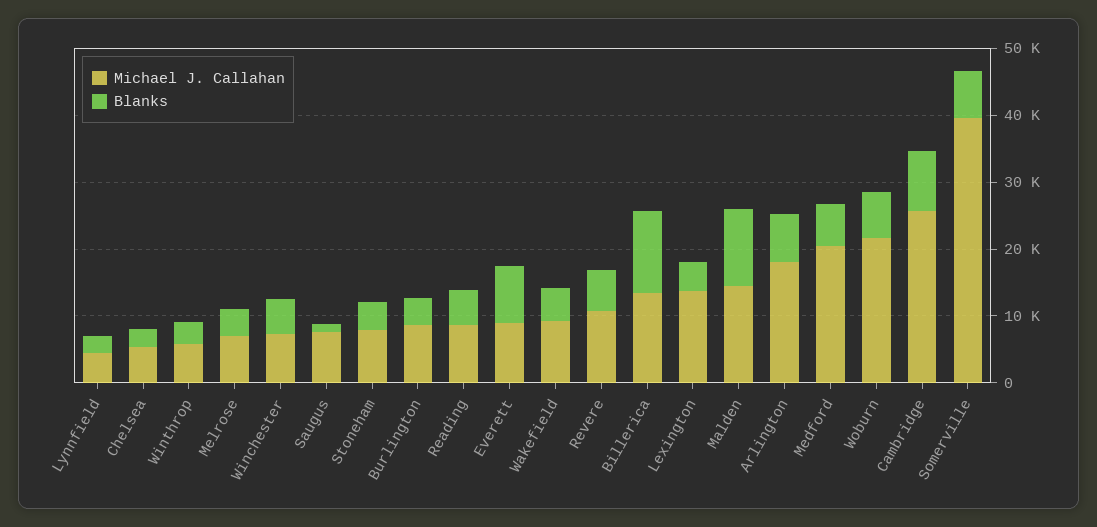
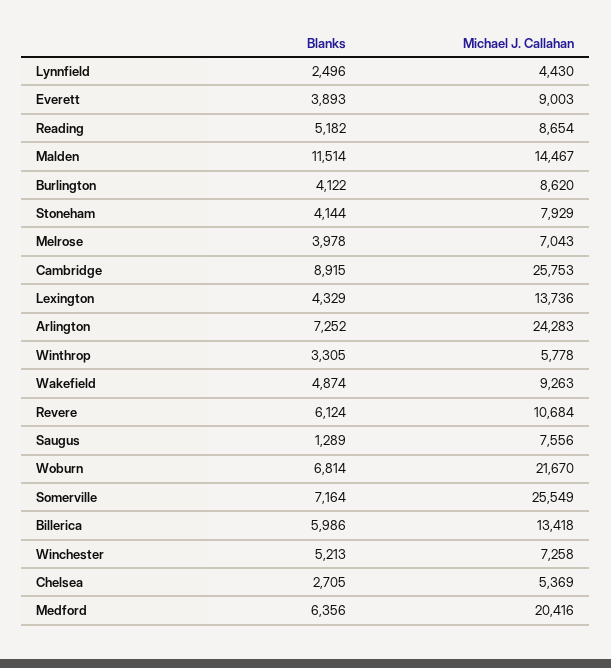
Blanks, Everett: 8000 -> 3893
Blanks, Billerica: 12000 -> 5986
Michael J. Callahan, Arlington: 18000 -> 24283
Michael J. Callahan, Somerville: 40000 -> 25549

